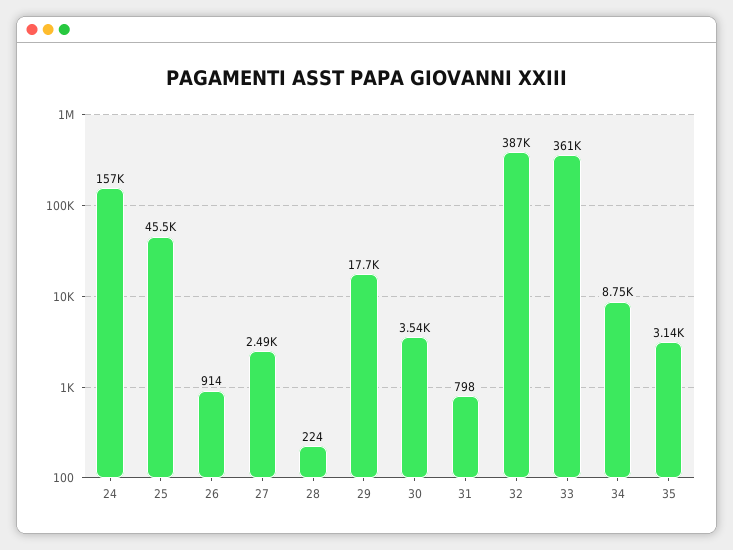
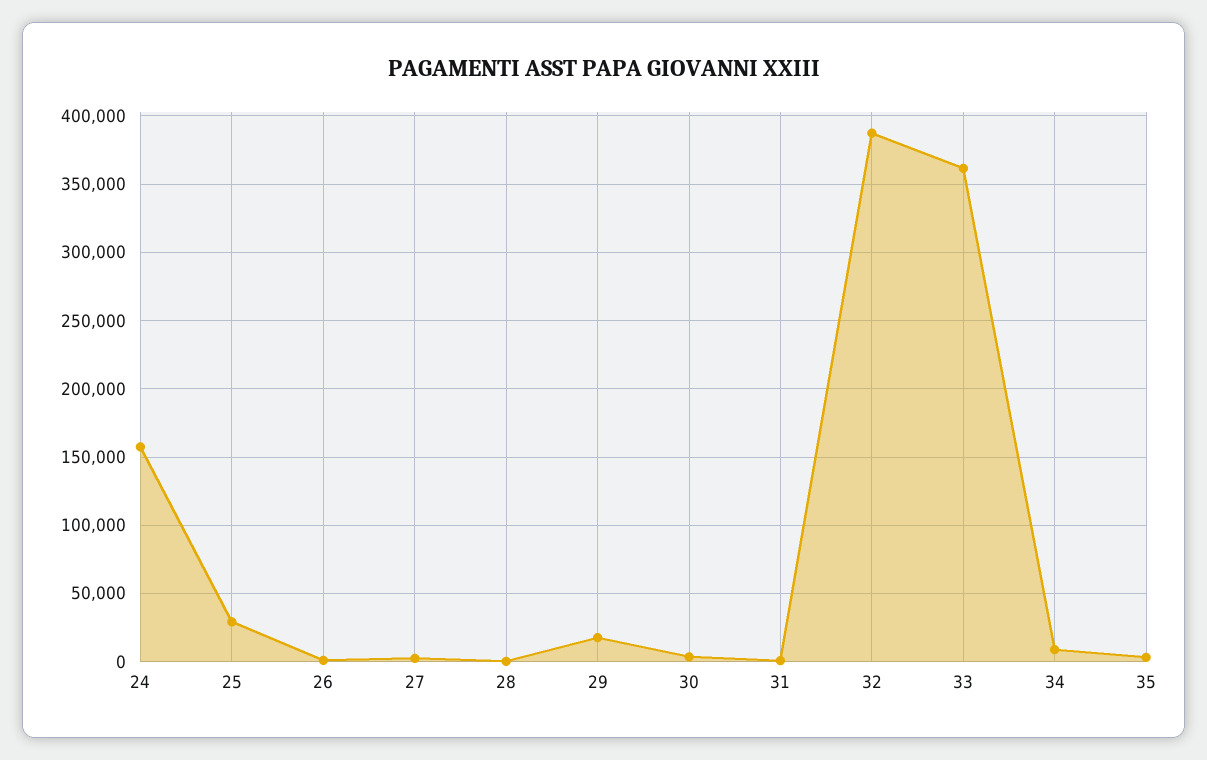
25: 45500 -> 30000

